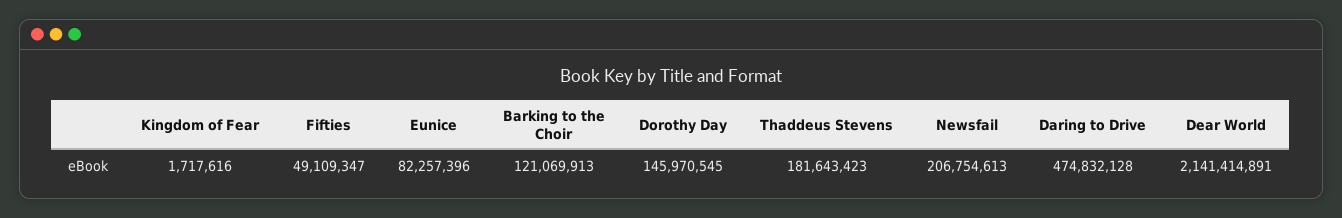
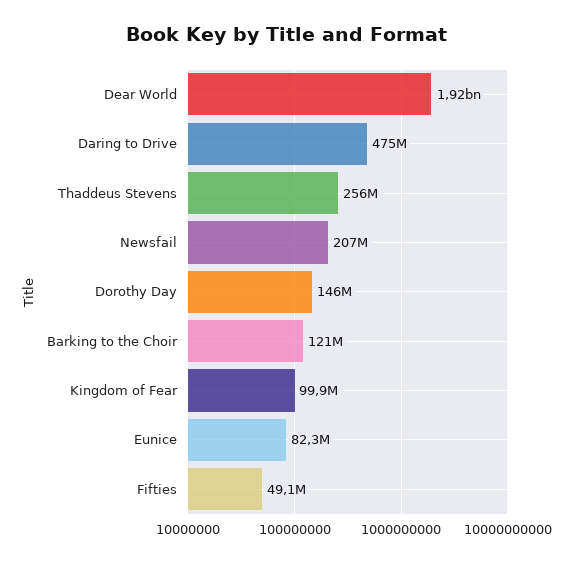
Kingdom of Fear: 1717616 -> 99900000
Thaddeus Stevens: 181643423 -> 256000000
Dear World: 2141414891 -> 1920000000

